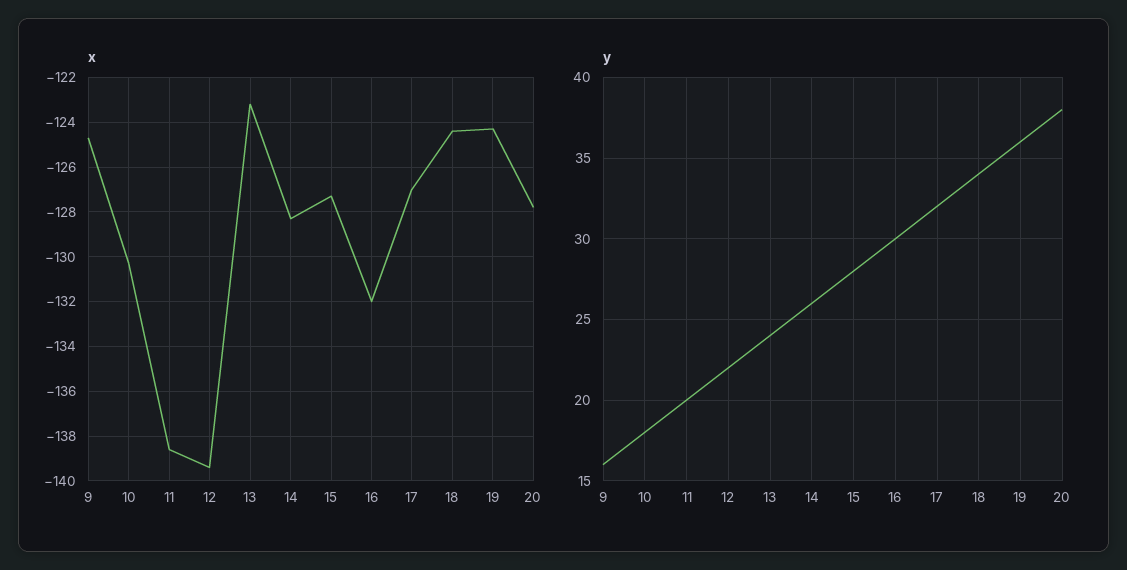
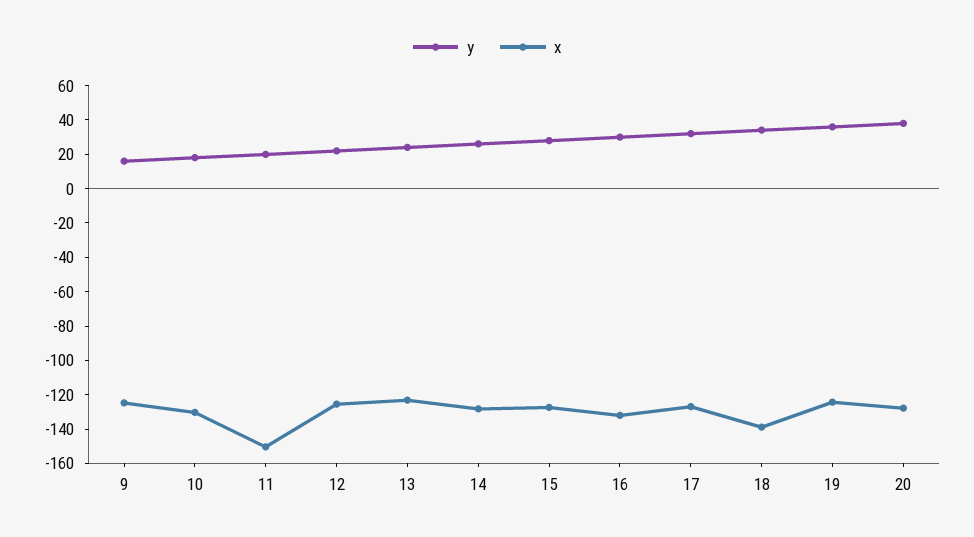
x, 11: -138.5 -> -150
x, 12: -139.5 -> -125
x, 18: -124.5 -> -140

